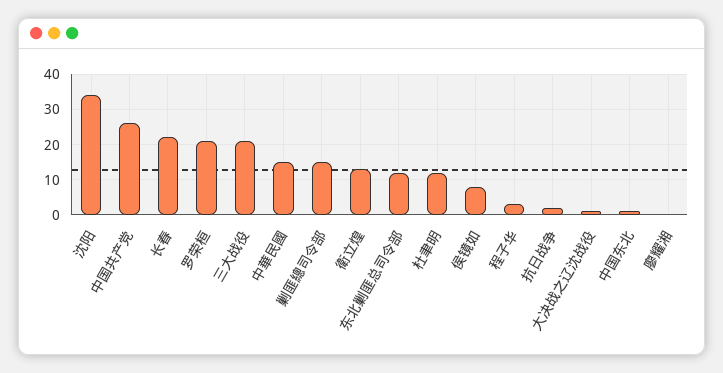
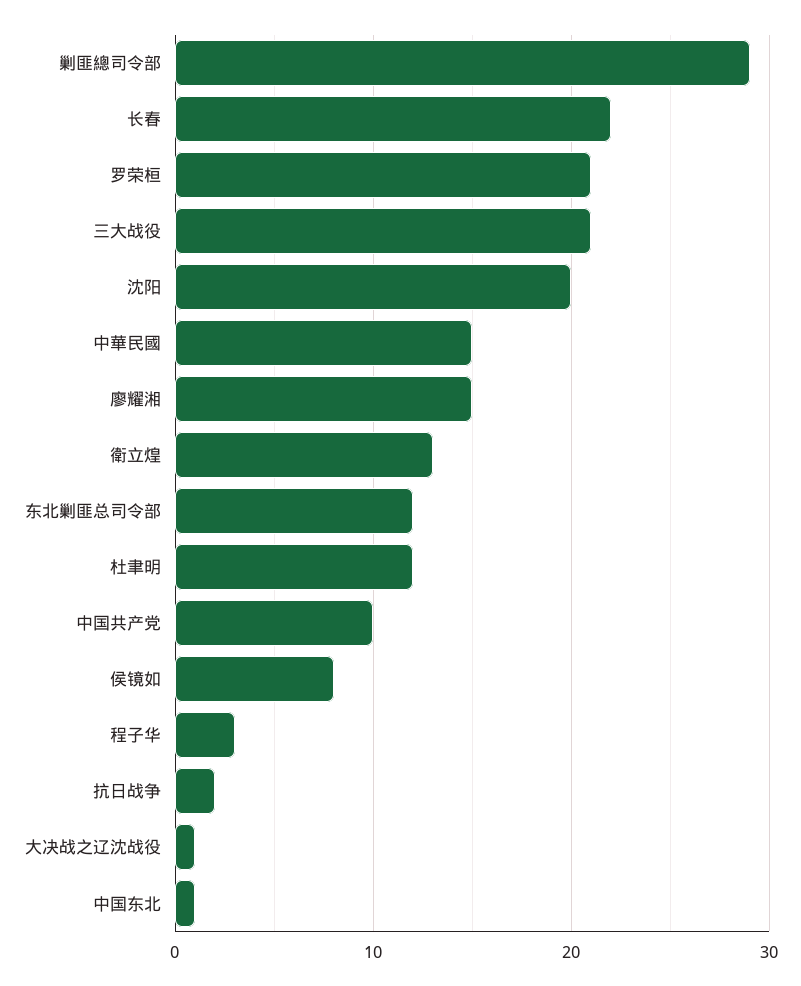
沈阳: 35 -> 20
中国共产党: 25 -> 10
剿匪總司令部: 15 -> 29
廖耀湘: 0 -> 15

